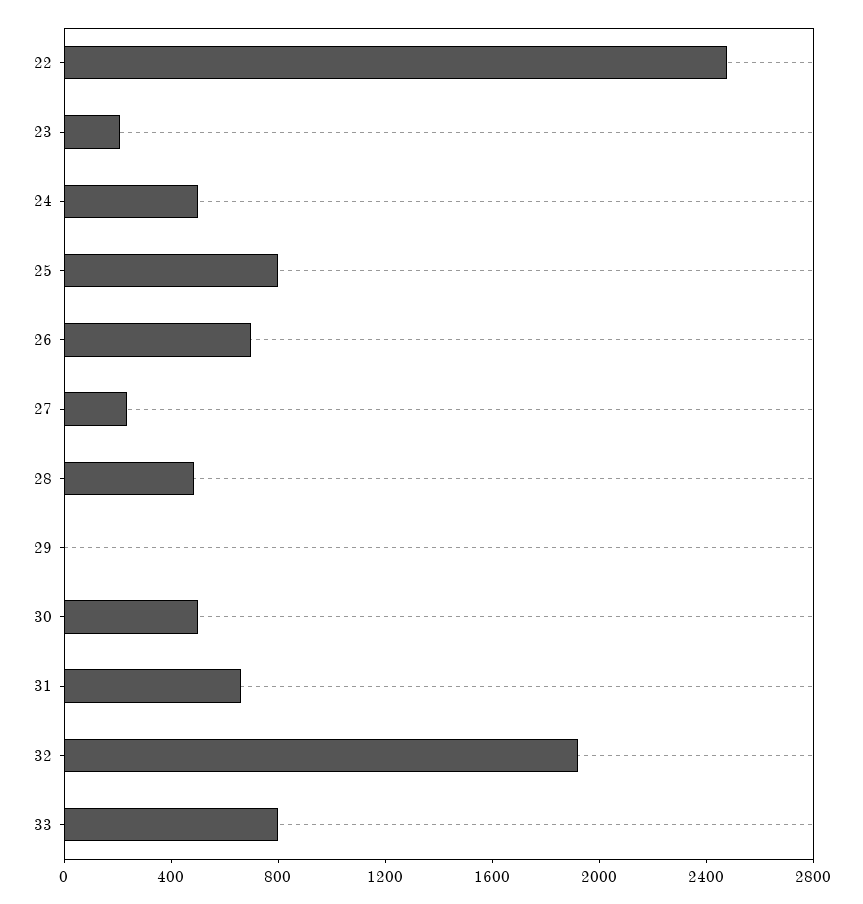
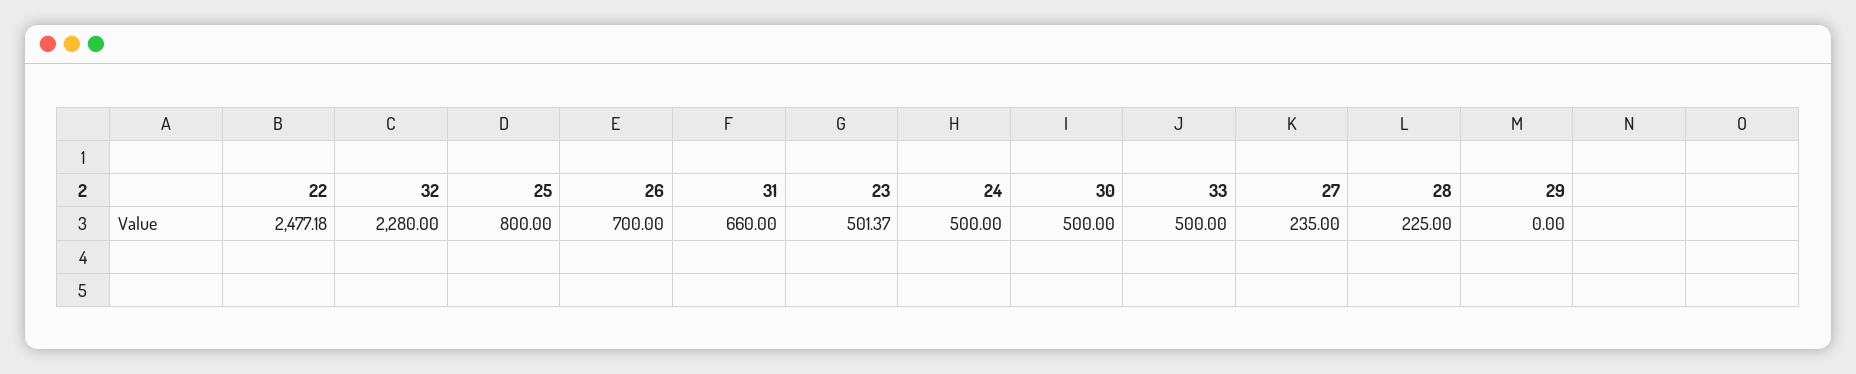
23: 200 -> 501.37
28: 500 -> 225
32: 1900 -> 2280
33: 800 -> 500

